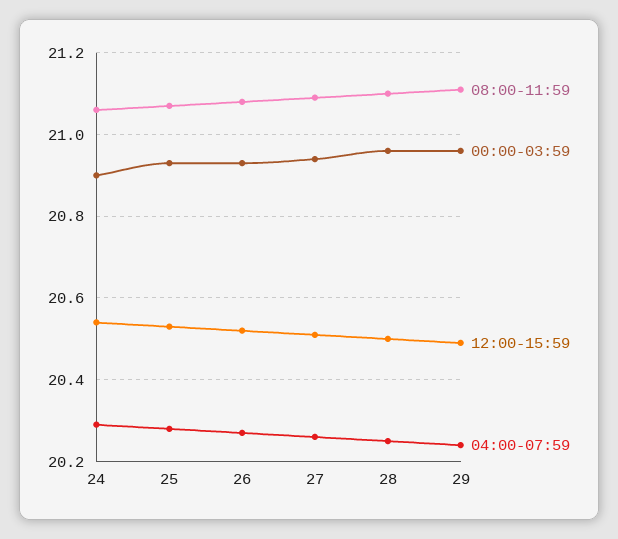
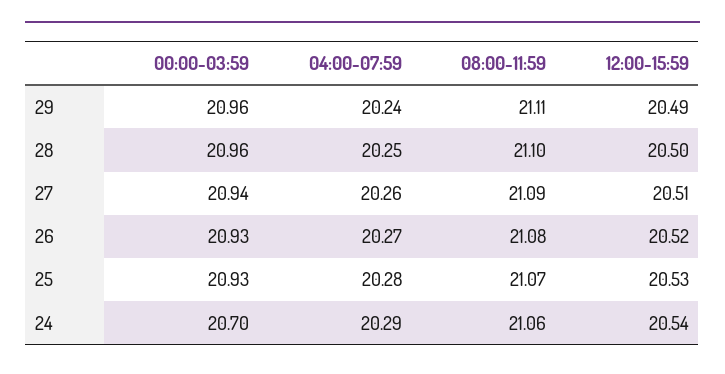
00:00-03:59, 24: 20.9 -> 20.7

